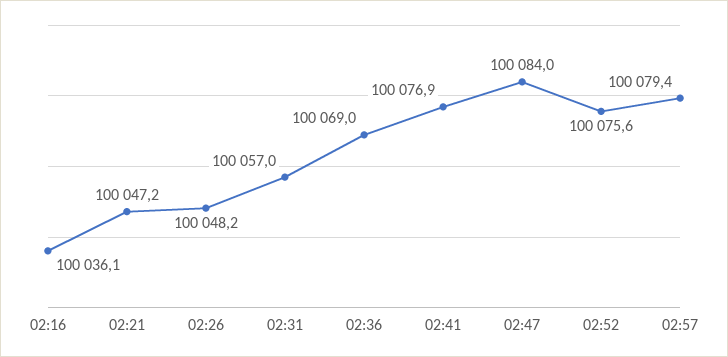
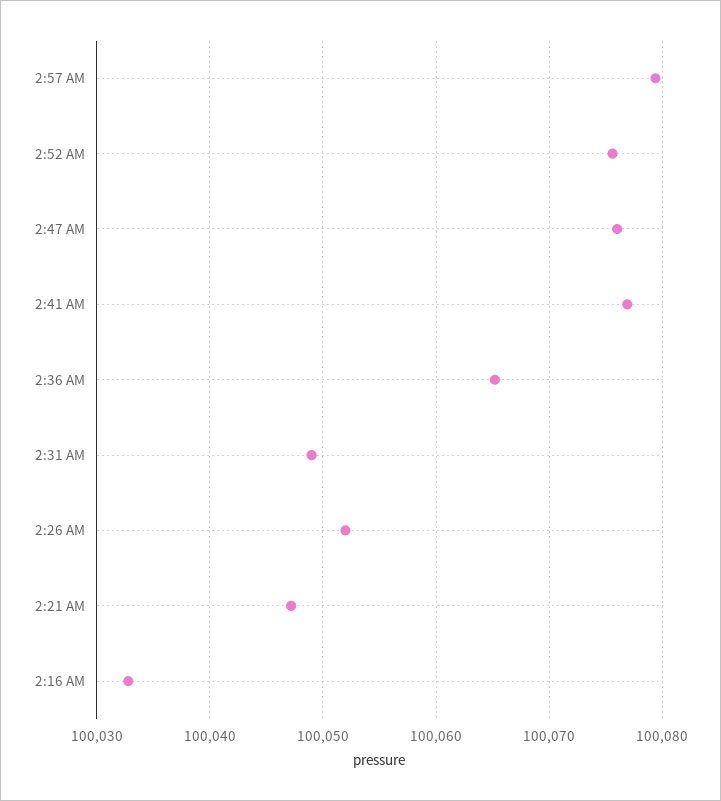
02:16: 100036.1 -> 100033
02:26: 100048.2 -> 100052
02:31: 100057 -> 100049
02:36: 100069 -> 100065
02:47: 100084 -> 100076

